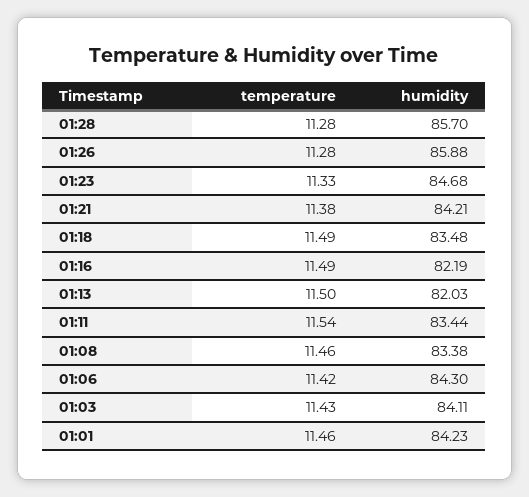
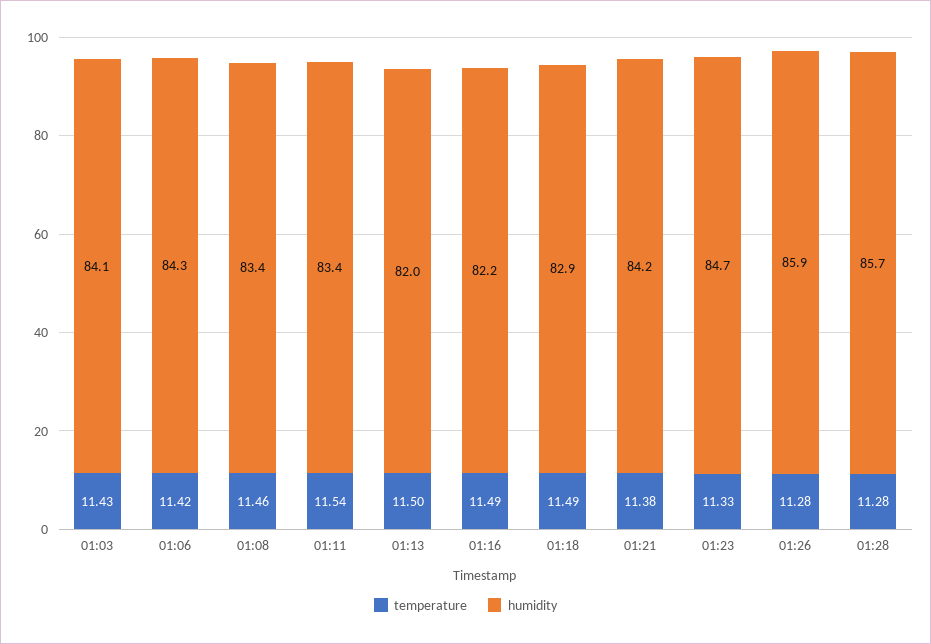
humidity, 01:18: 83.48 -> 82.9
temperature, 01:01: 11.46 -> none
humidity, 01:01: 84.23 -> none

